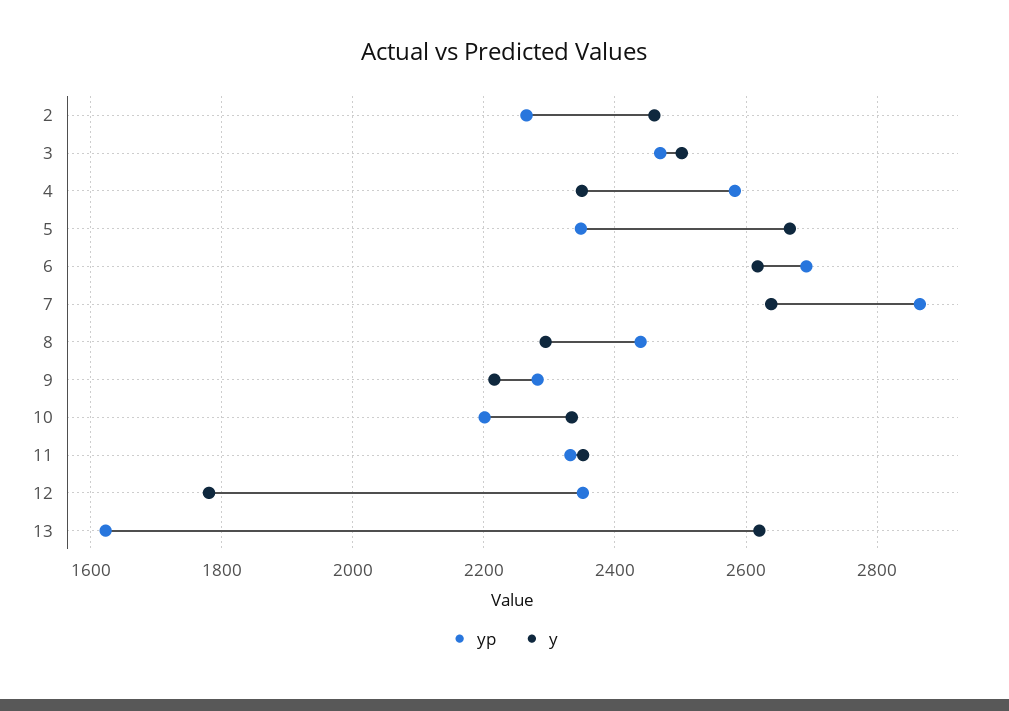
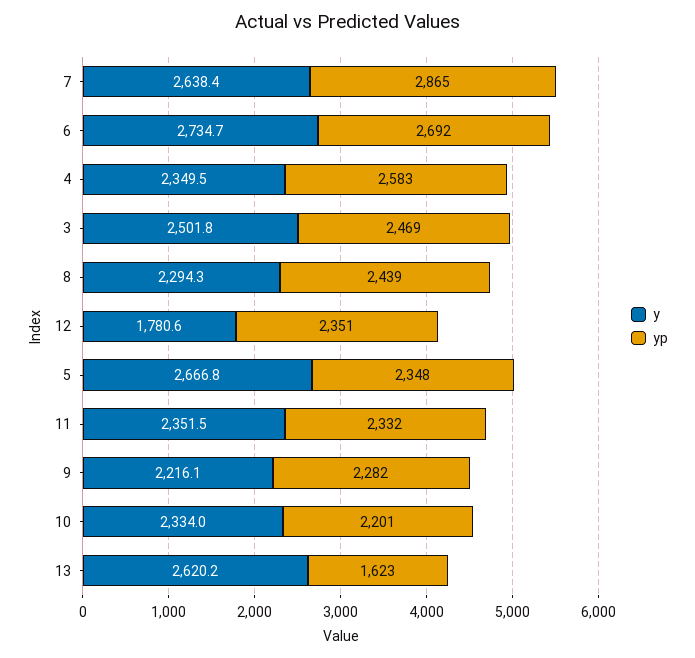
yp, 2: 2260 -> none
y, 2: 2460 -> none
y, 6: 2620 -> 2734.7

